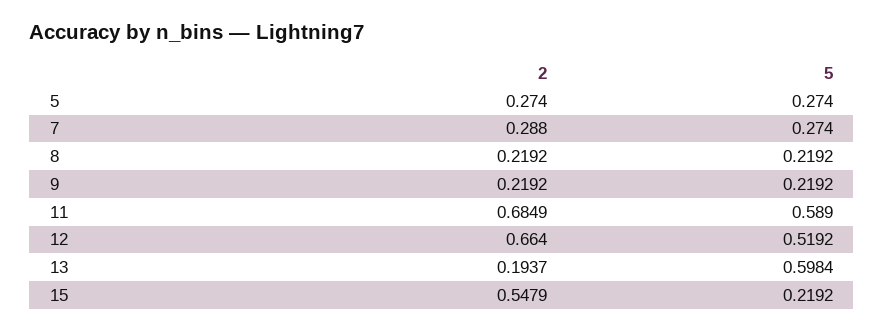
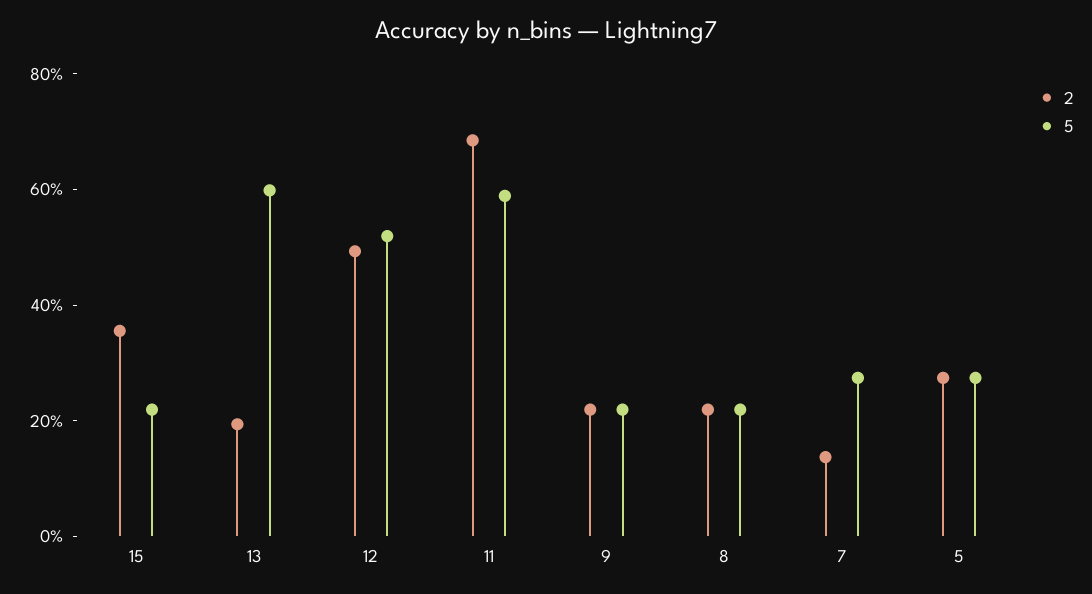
2, 7: 0.288 -> 0.15
2, 12: 0.664 -> 0.5
2, 15: 0.5479 -> 0.35

